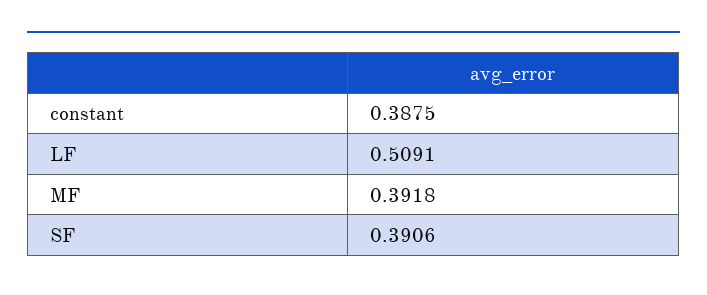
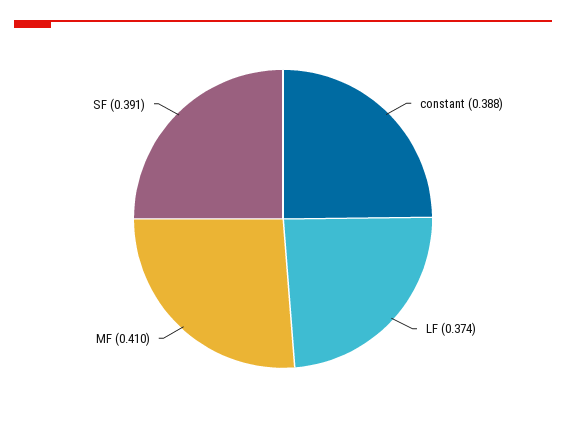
LF: 0.5091 -> 0.374
MF: 0.3918 -> 0.41

